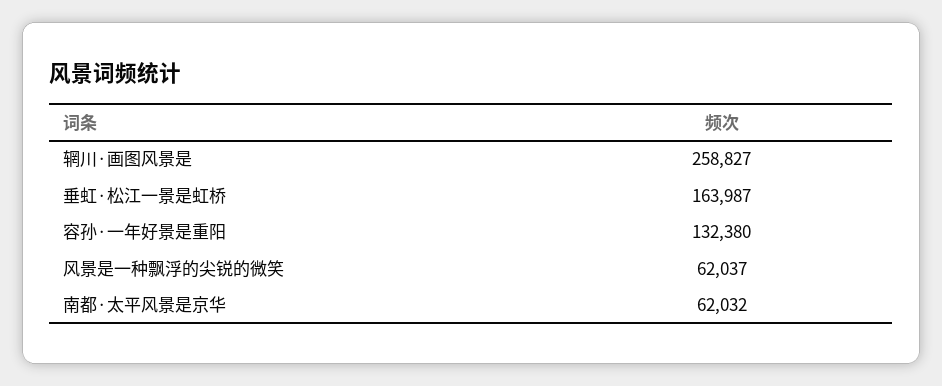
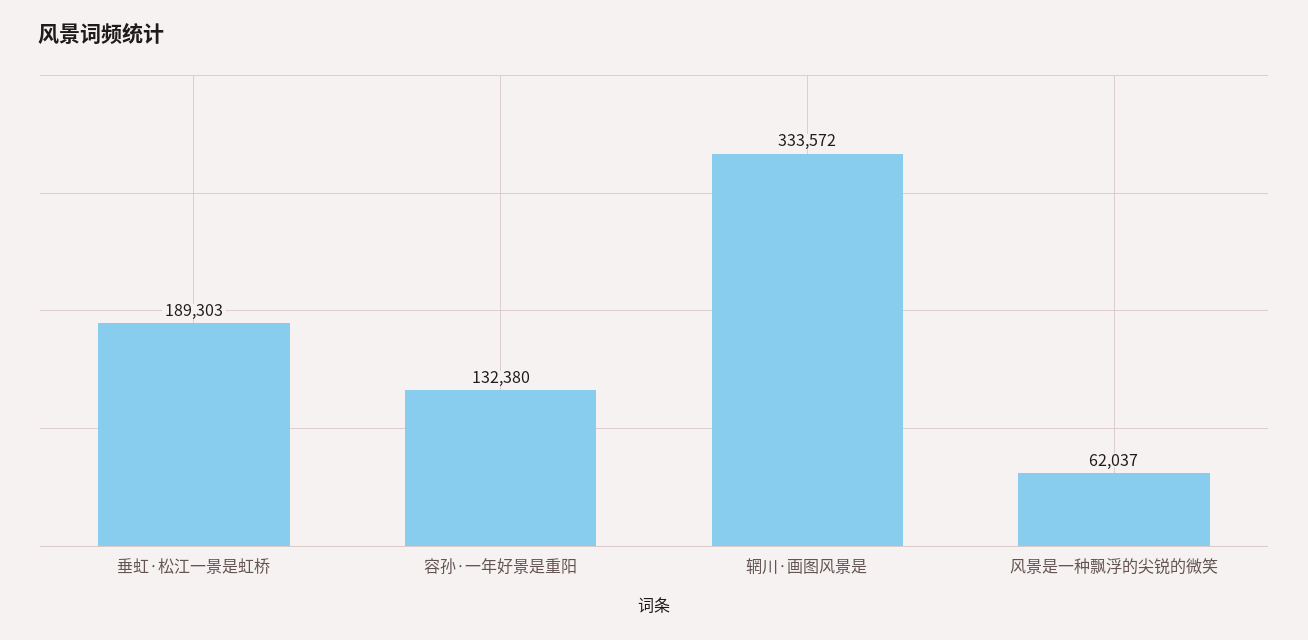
辋川·画图风景是: 258827 -> 333572
垂虹·松江一景是虹桥: 163987 -> 189303
南都·太平风景是京华: 62032 -> none

